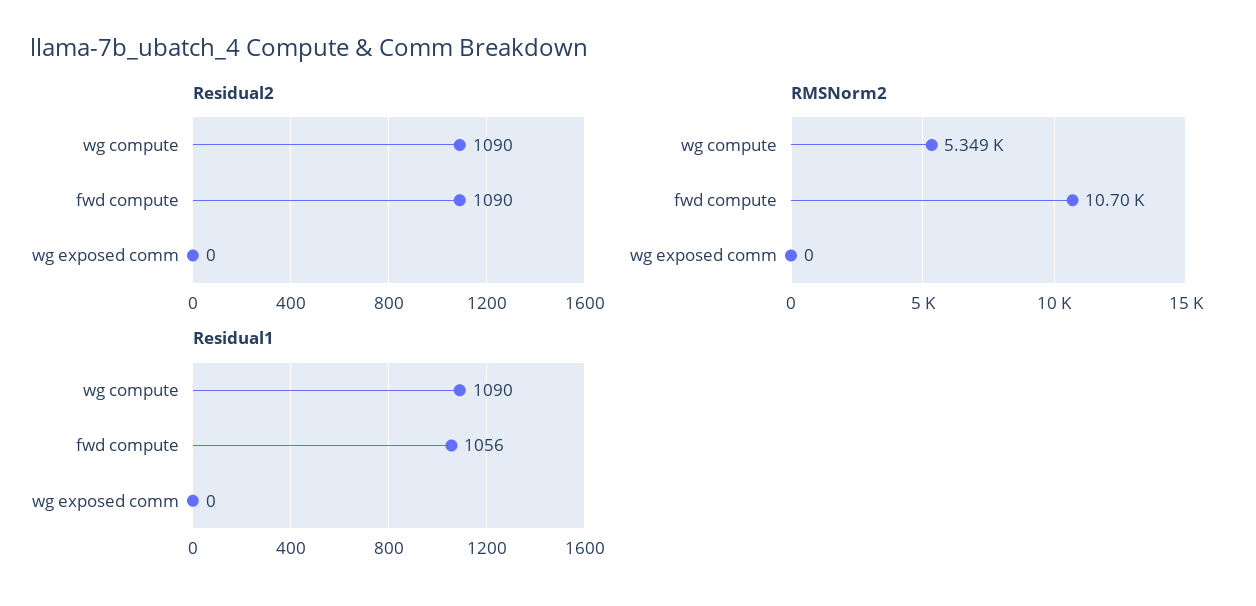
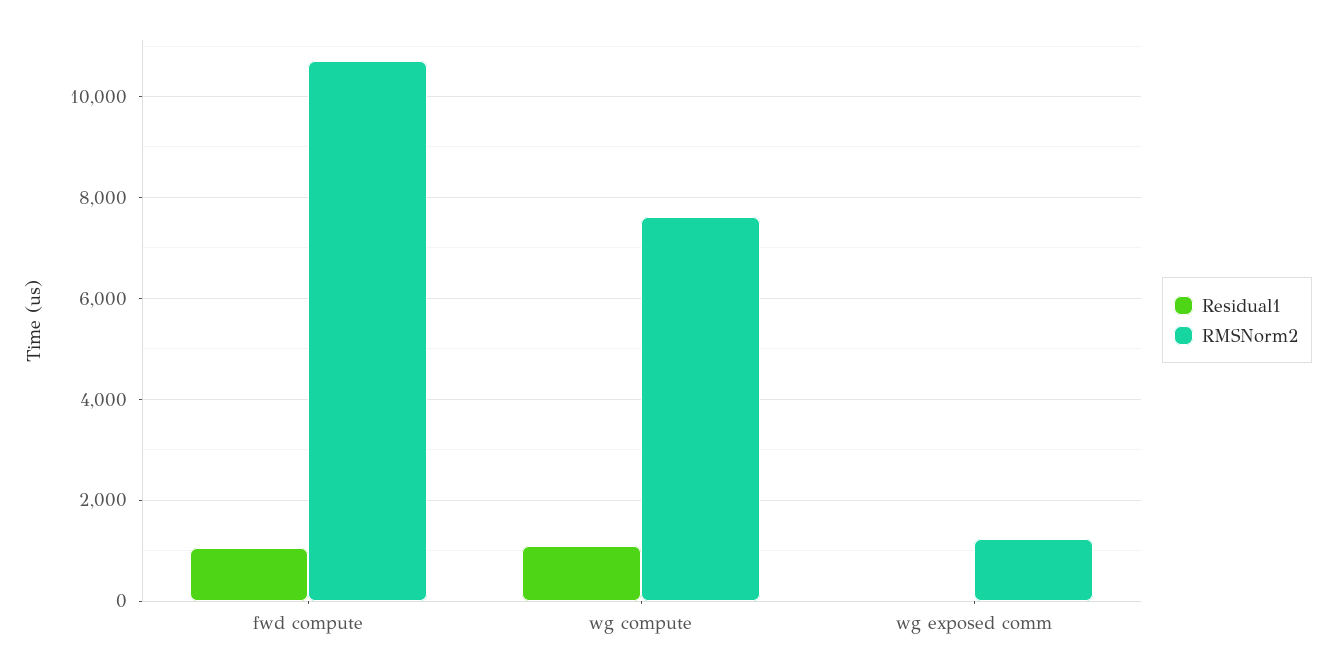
Residual2, wg compute: 1090 -> none
Residual2, fwd compute: 1090 -> none
Residual2, wg exposed comm: 0 -> none
RMSNorm2, wg compute: 5349 -> 7600
RMSNorm2, wg exposed comm: 0 -> 1200

